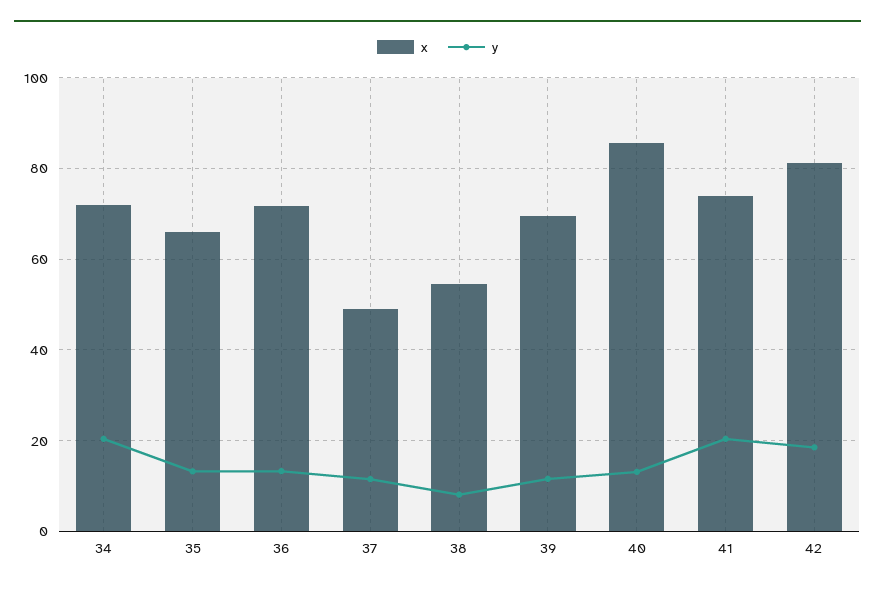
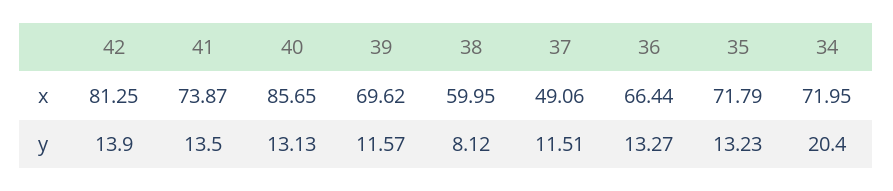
x, 35: 66 -> 71.79
x, 36: 72 -> 66.44
x, 38: 54 -> 59.95
y, 41: 20 -> 13.5
y, 42: 18 -> 13.9

